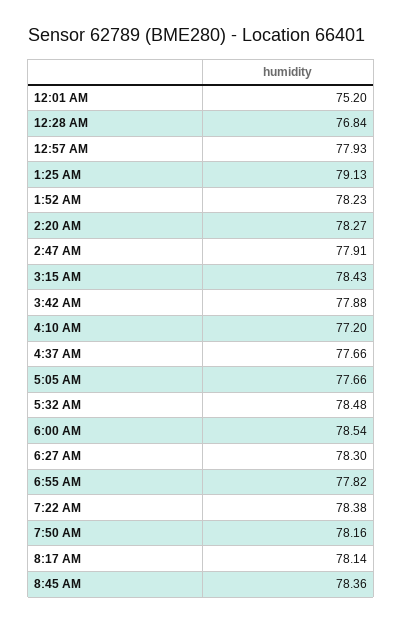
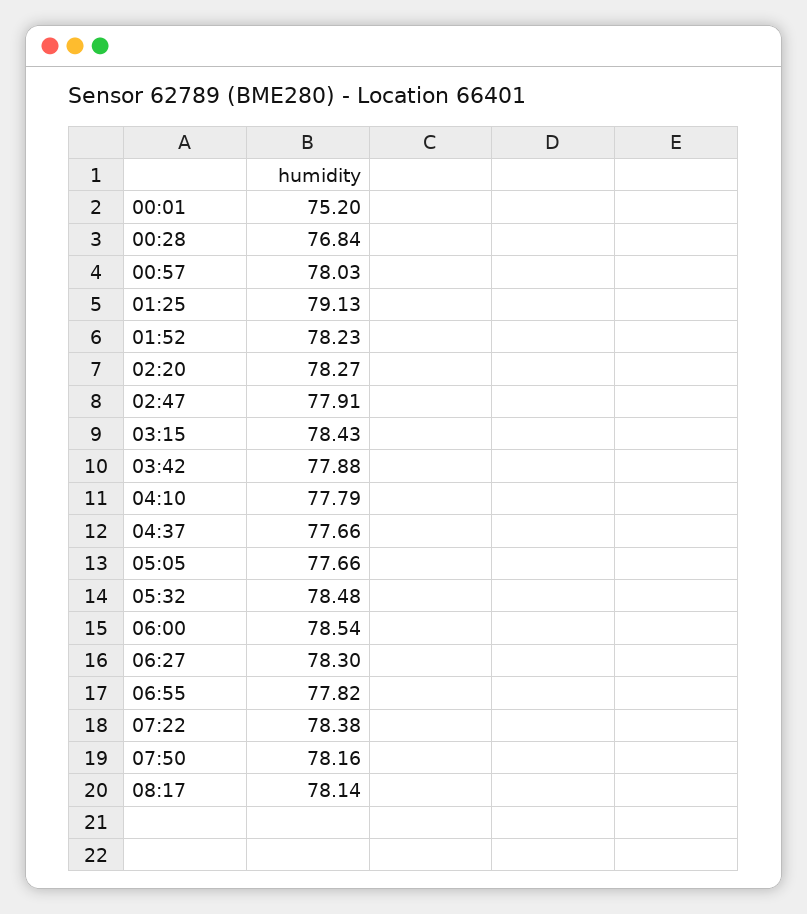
12:57 AM: 77.93 -> 78.03
4:10 AM: 77.2 -> 77.79
8:45 AM: 78.36 -> none

